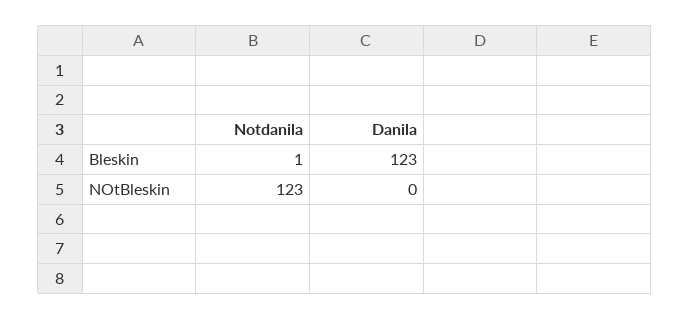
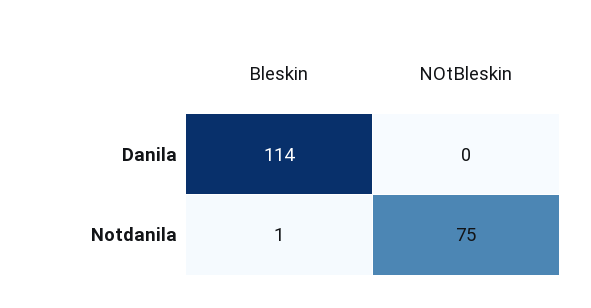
Danila, Bleskin: 123 -> 114
Notdanila, NOtBleskin: 123 -> 75

